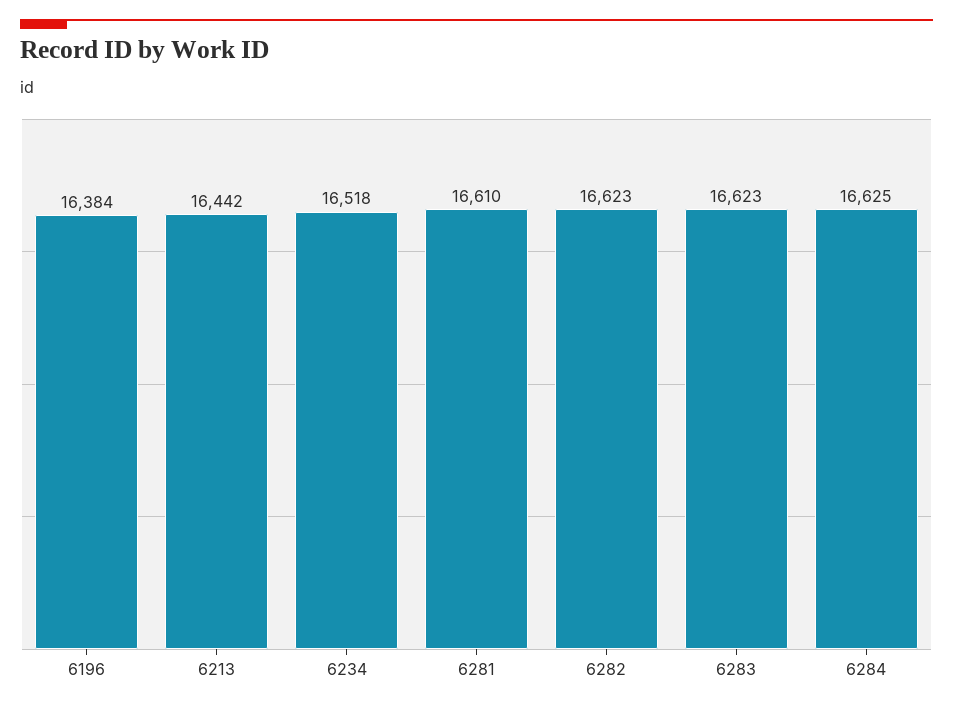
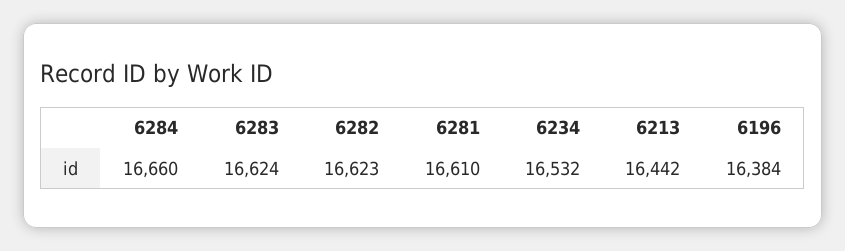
6234: 16518 -> 16532
6283: 16623 -> 16624
6284: 16625 -> 16660

